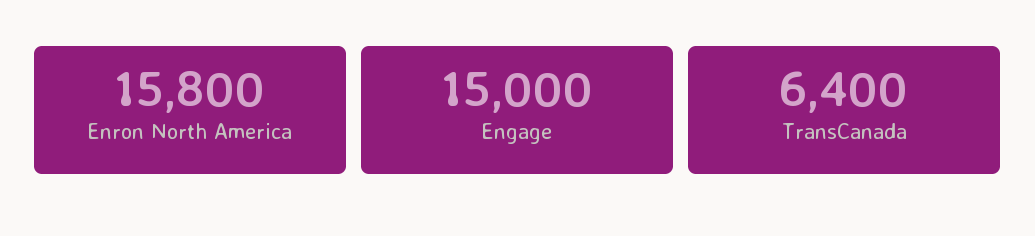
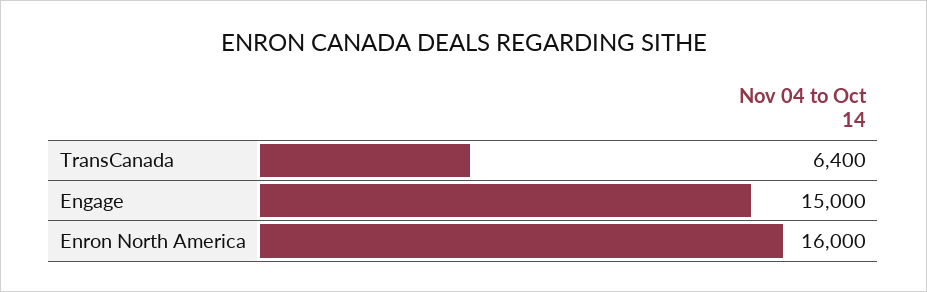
Enron North America: 15800 -> 16000

